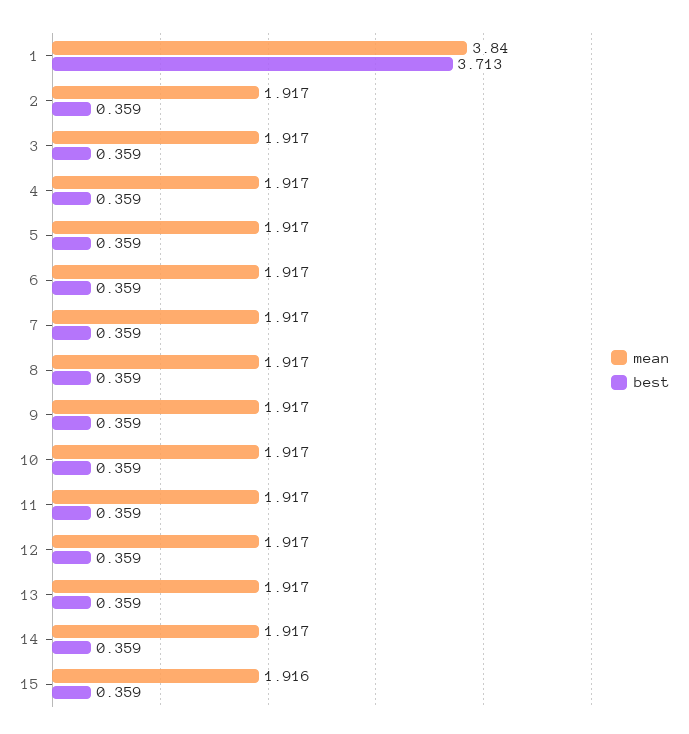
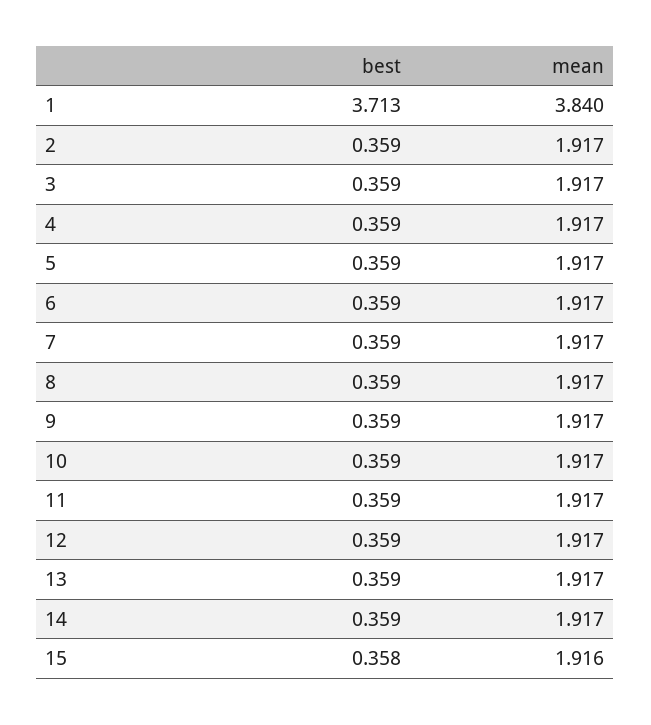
best, 15: 0.359 -> 0.358

